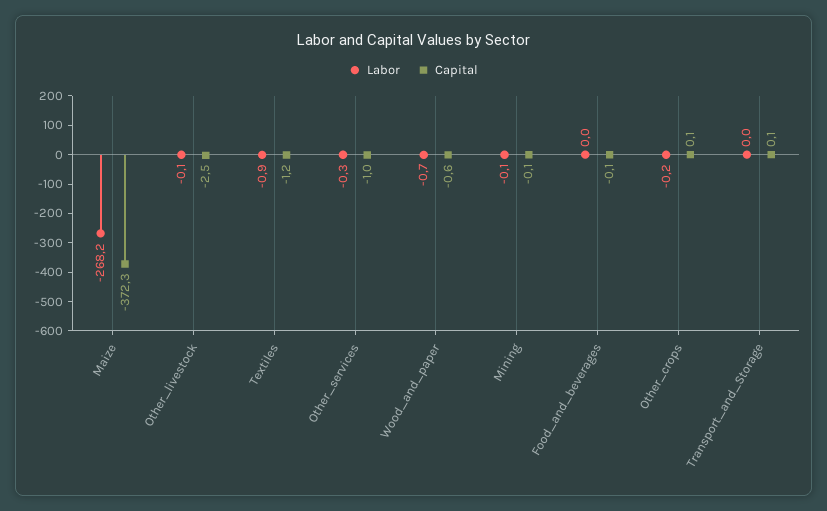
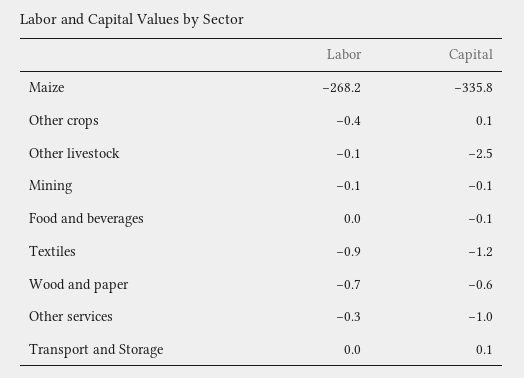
Capital, Maize: -372.3 -> -335.8
Labor, Other_crops: -0.2 -> -0.4

